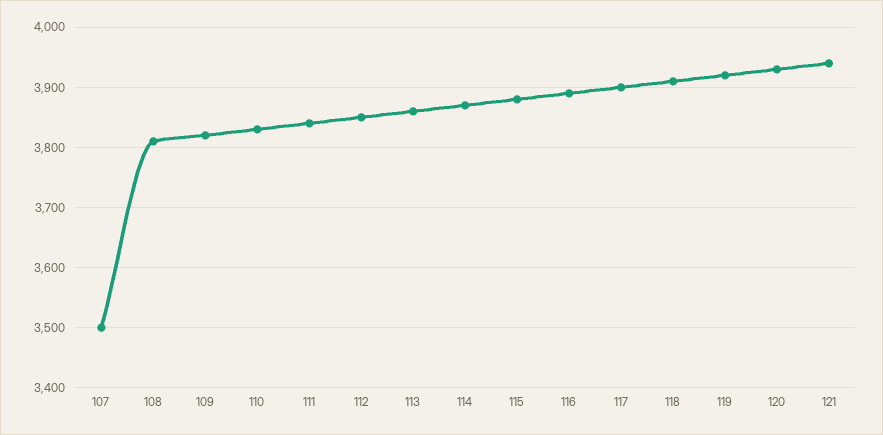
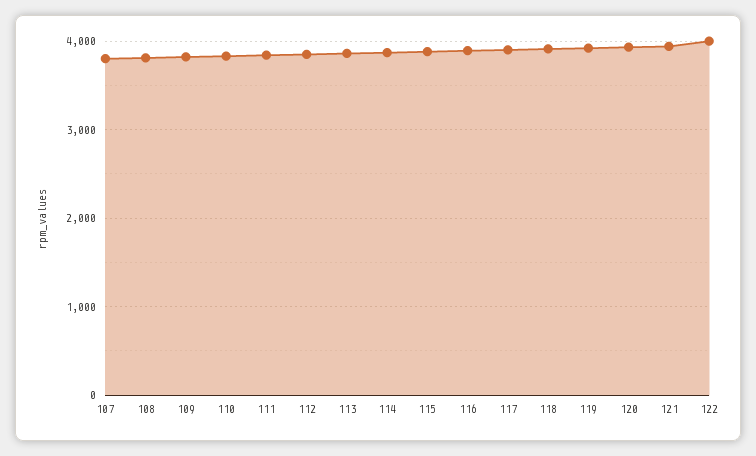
107: 3500 -> 3800
122: none -> 4000

